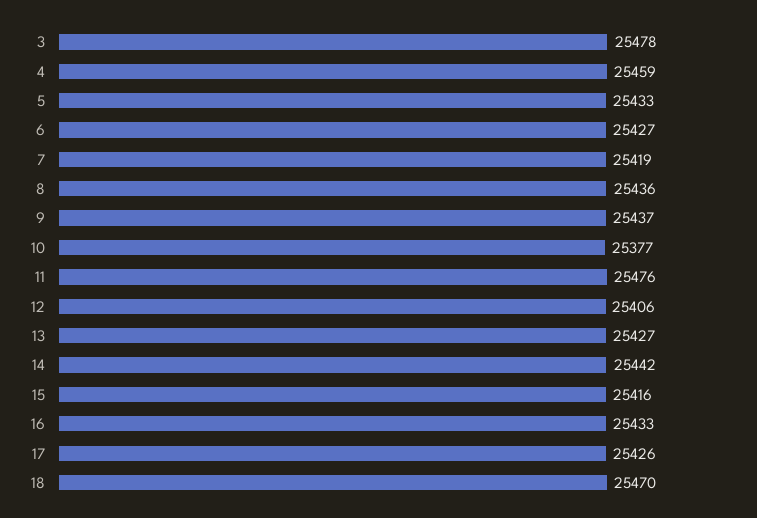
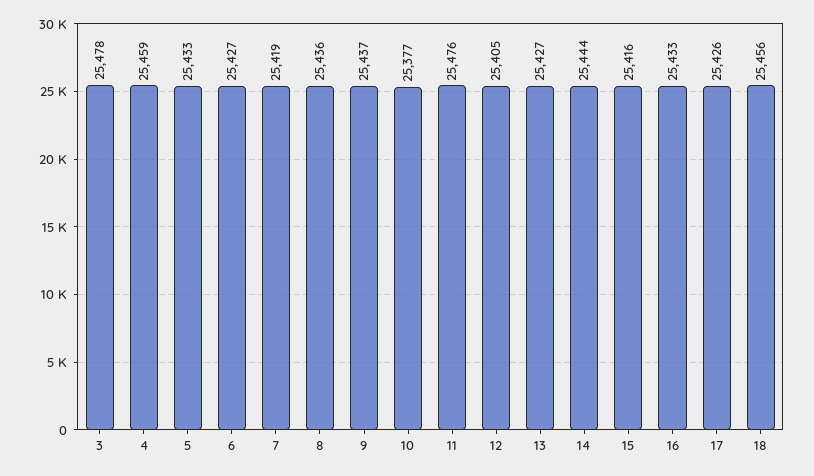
12: 25406 -> 25405
14: 25442 -> 25444
18: 25470 -> 25456

